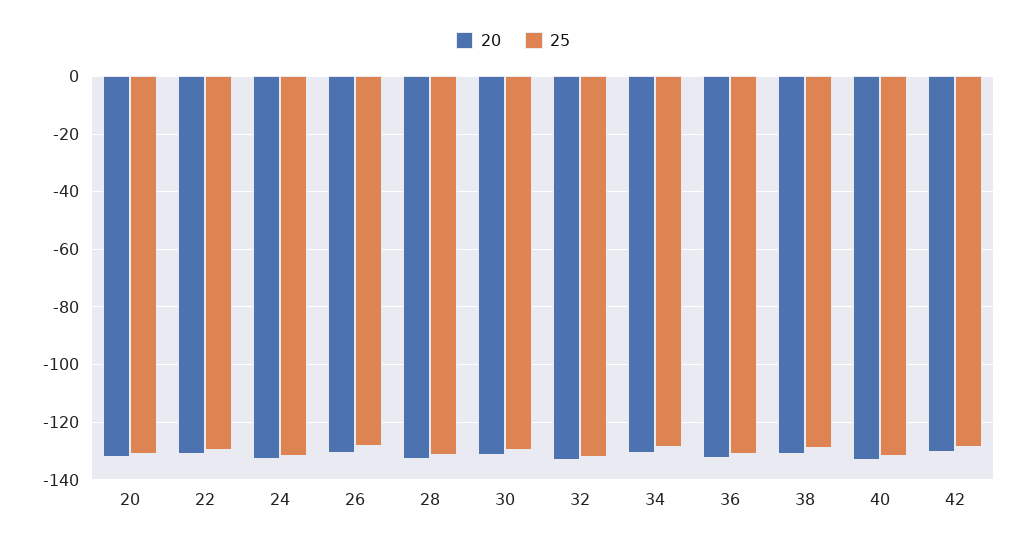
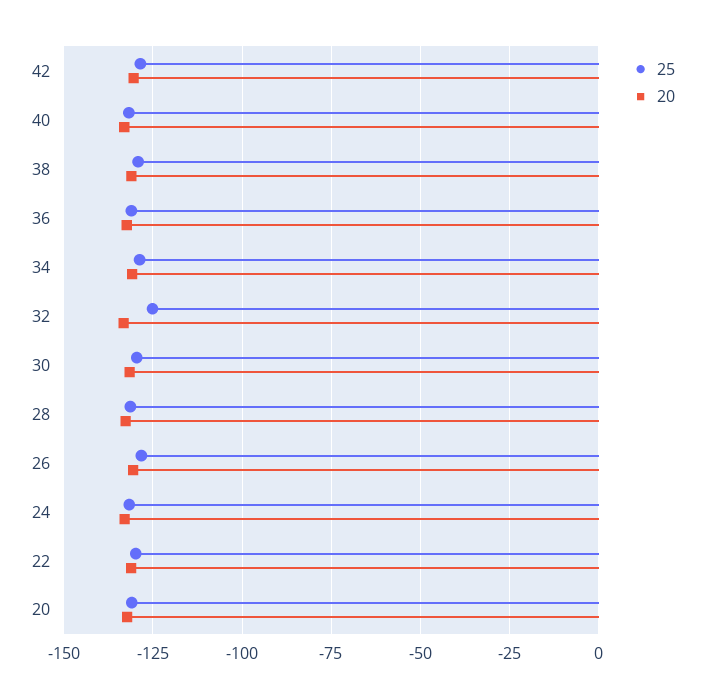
25, 32: -132.5 -> -125

